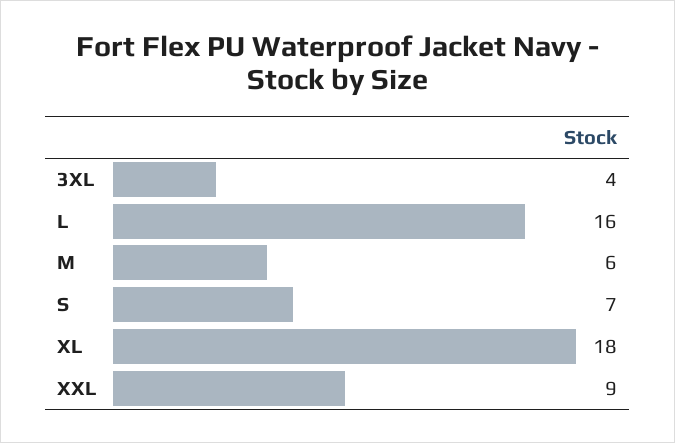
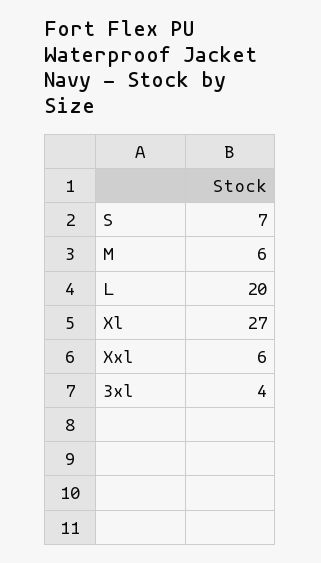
L: 16 -> 20
XL: 18 -> 27
XXL: 9 -> 6

